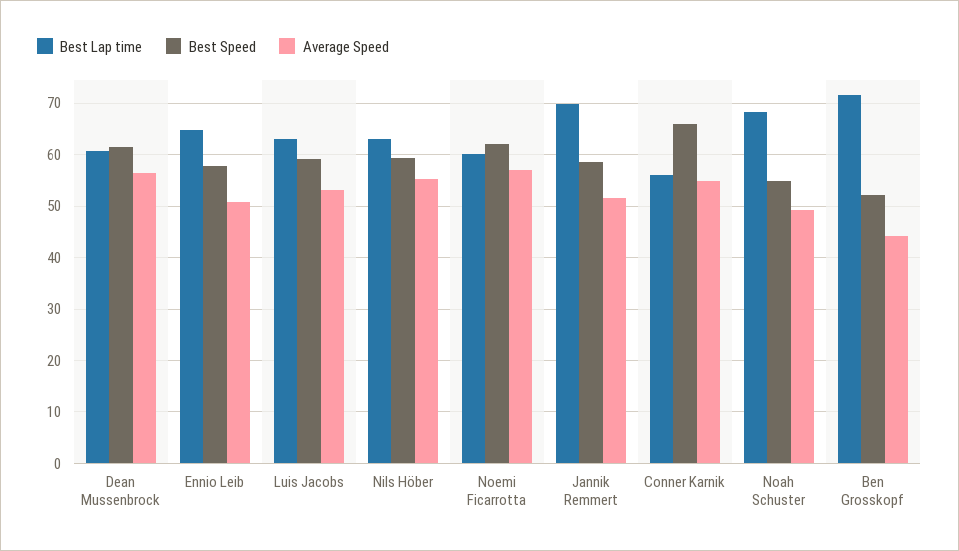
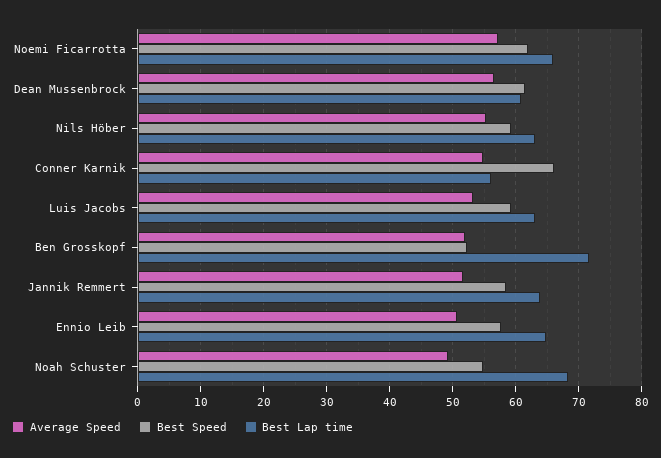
Best Lap time, Noemi Ficarrotta: 60 -> 66
Best Lap time, Jannik Remmert: 70 -> 64
Average Speed, Ben Grosskopf: 44 -> 52

